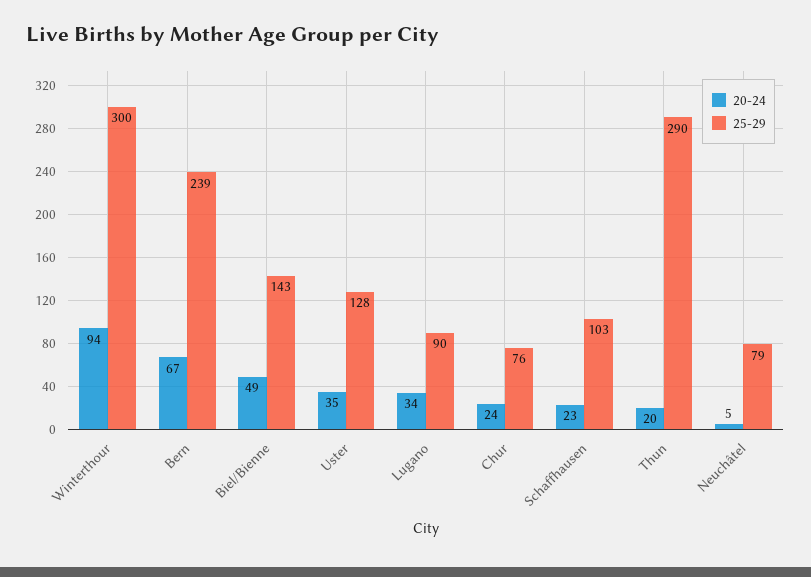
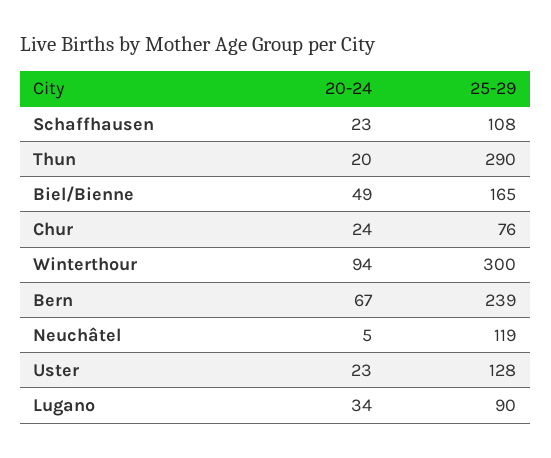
25-29, Biel/Bienne: 143 -> 165
20-24, Uster: 35 -> 23
25-29, Schaffhausen: 103 -> 108
25-29, Neuchâtel: 79 -> 119

